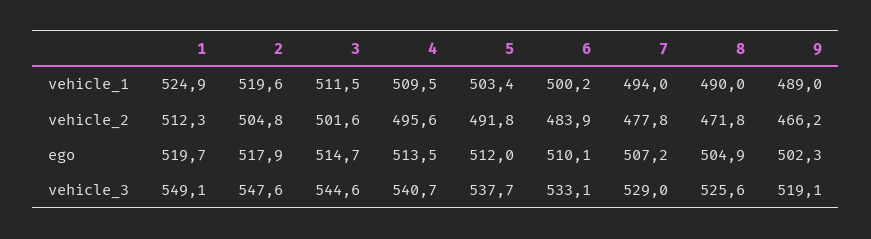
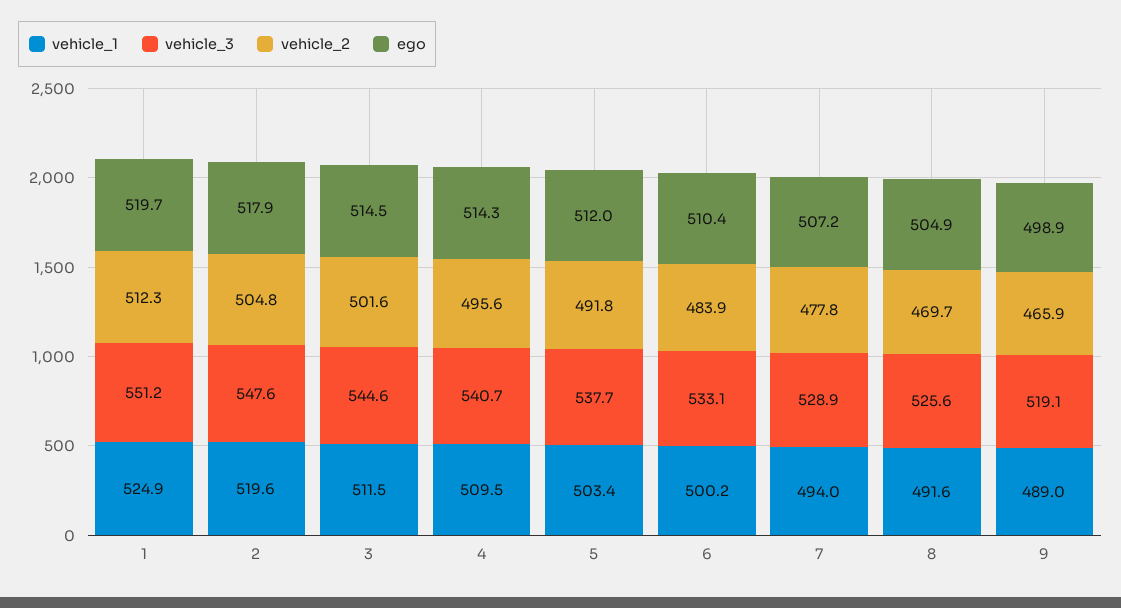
vehicle_1, 8: 490 -> 491.6
vehicle_2, 8: 471.8 -> 469.7
vehicle_2, 9: 466.2 -> 465.9
ego, 3: 514.7 -> 514.5
ego, 4: 513.5 -> 514.3
ego, 6: 510.1 -> 510.4
ego, 9: 502.3 -> 498.9
vehicle_3, 1: 549.1 -> 551.2
vehicle_3, 7: 529 -> 528.9

